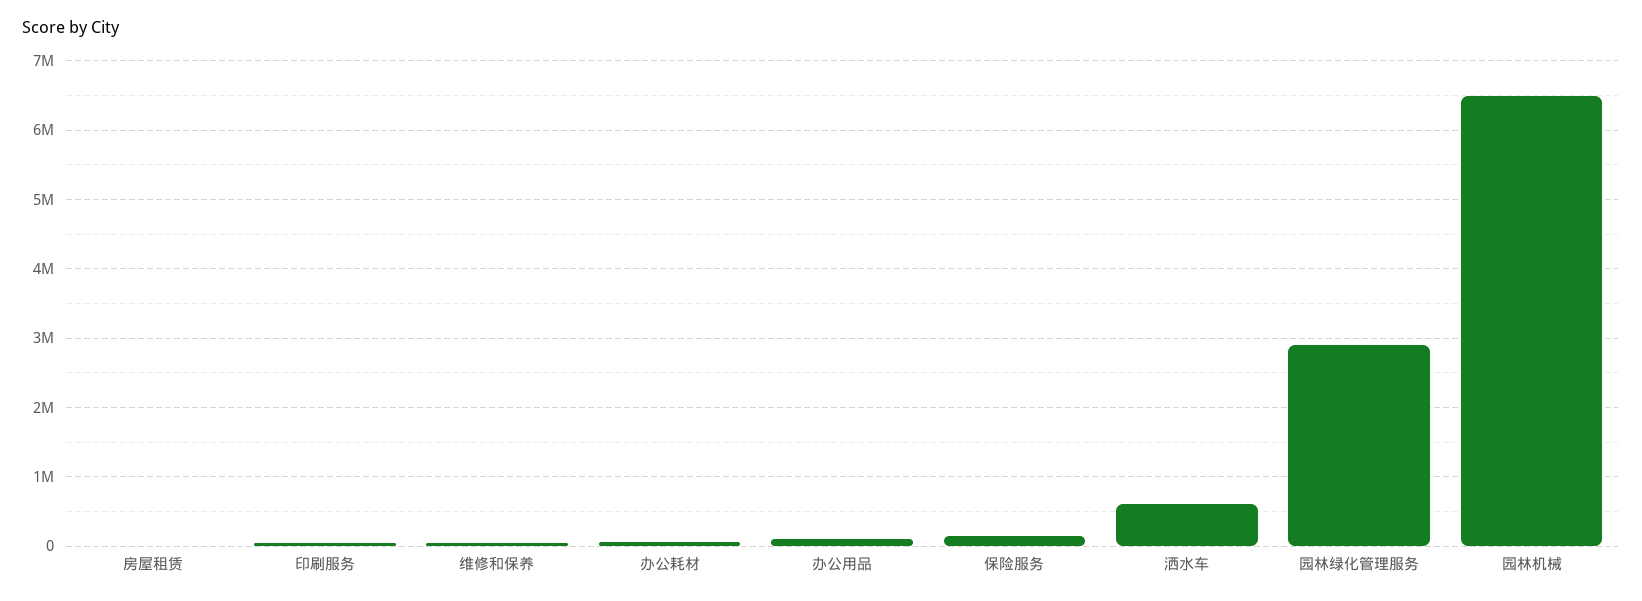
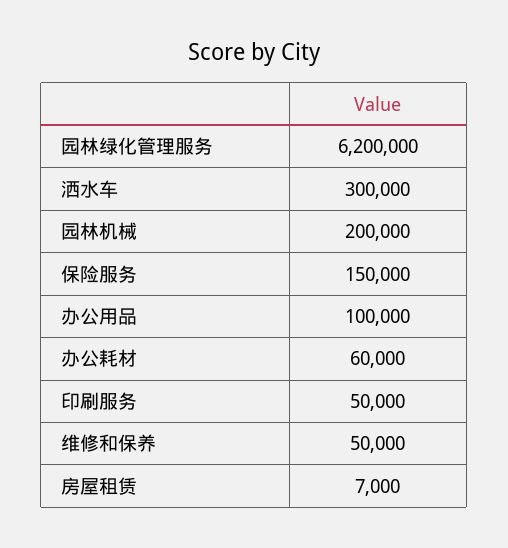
洒水车: 600000 -> 300000
园林绿化管理服务: 2900000 -> 6200000
园林机械: 6500000 -> 200000

